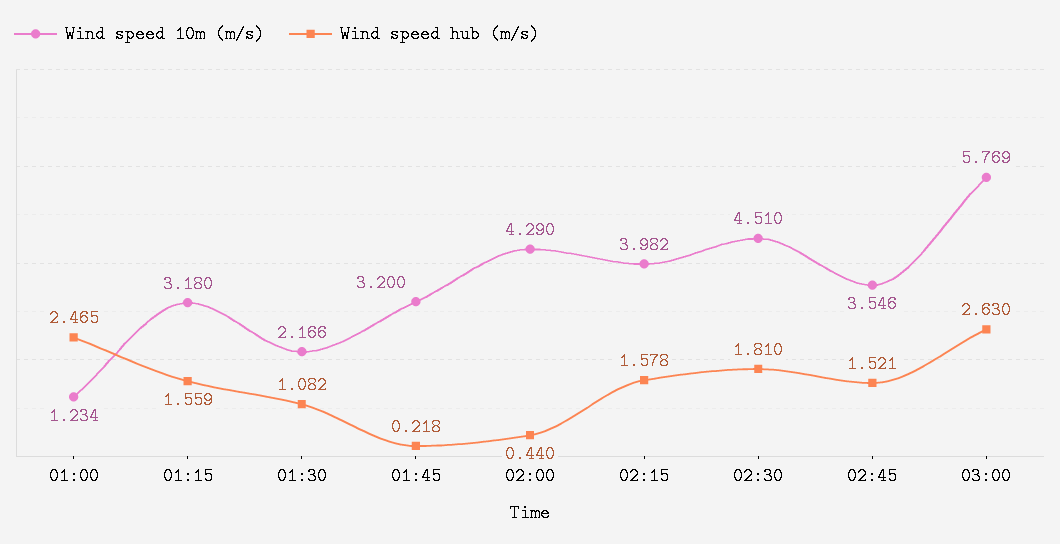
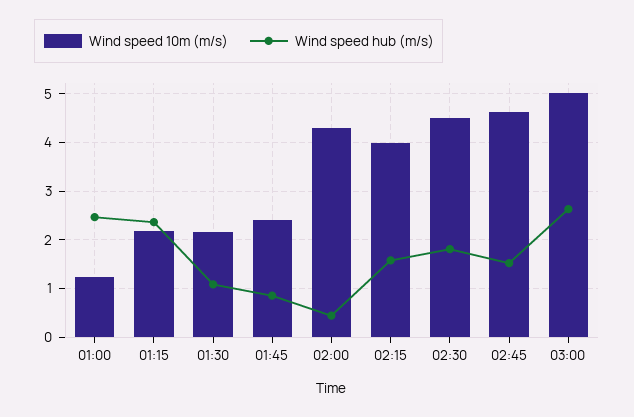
Wind speed 10m (m/s), 01:15: 3.18 -> 2.2
Wind speed hub (m/s), 01:15: 1.559 -> 2.4
Wind speed 10m (m/s), 01:45: 3.2 -> 2.4
Wind speed hub (m/s), 01:45: 0.218 -> 0.8
Wind speed 10m (m/s), 02:45: 3.546 -> 4.6
Wind speed 10m (m/s), 03:00: 5.769 -> 5

